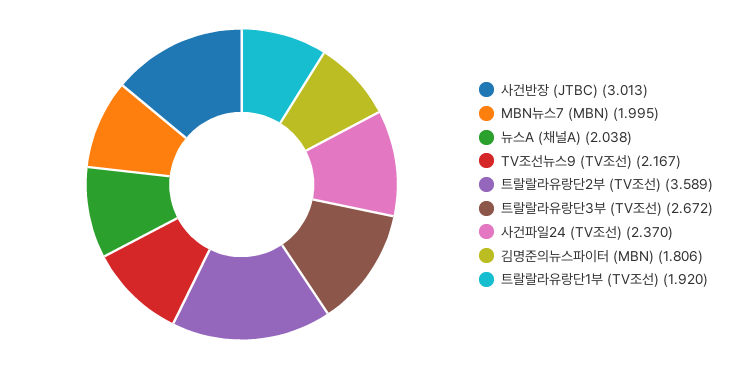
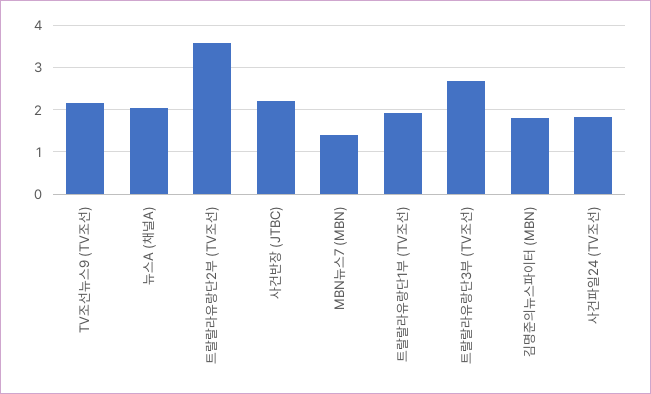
사건반장 (JTBC): 3.013 -> 2.2
MBN뉴스7 (MBN): 1.995 -> 1.4
사건파일24 (TV조선): 2.37 -> 1.8

